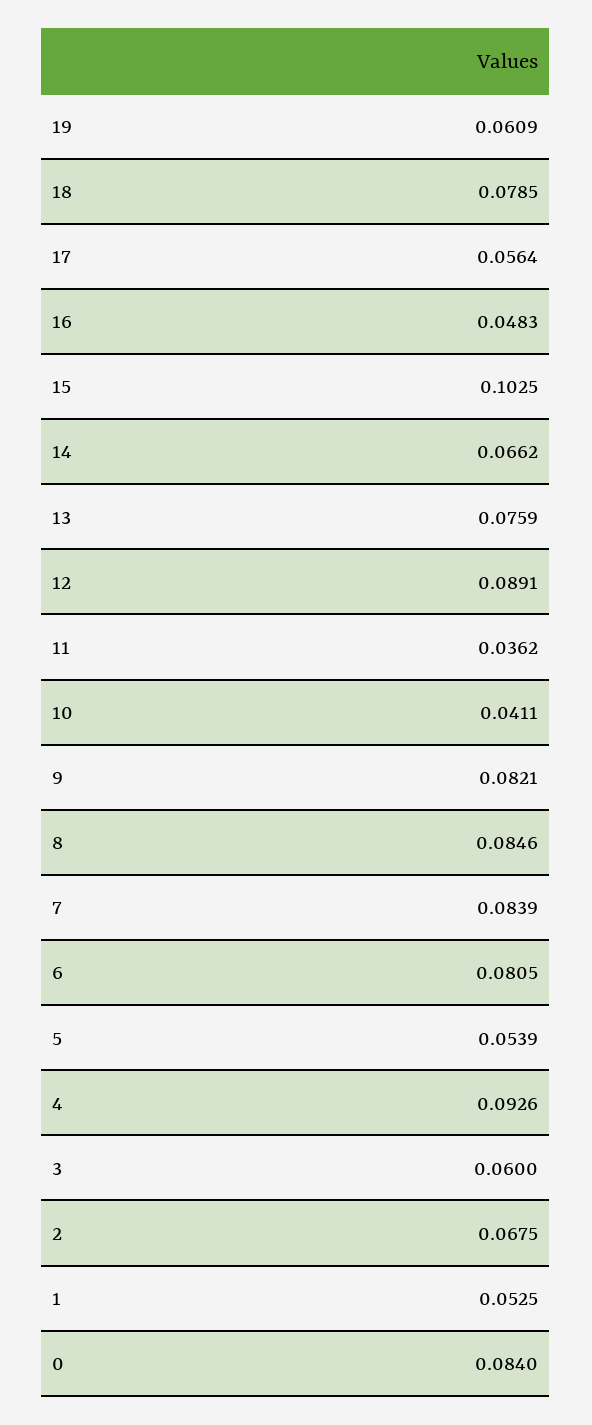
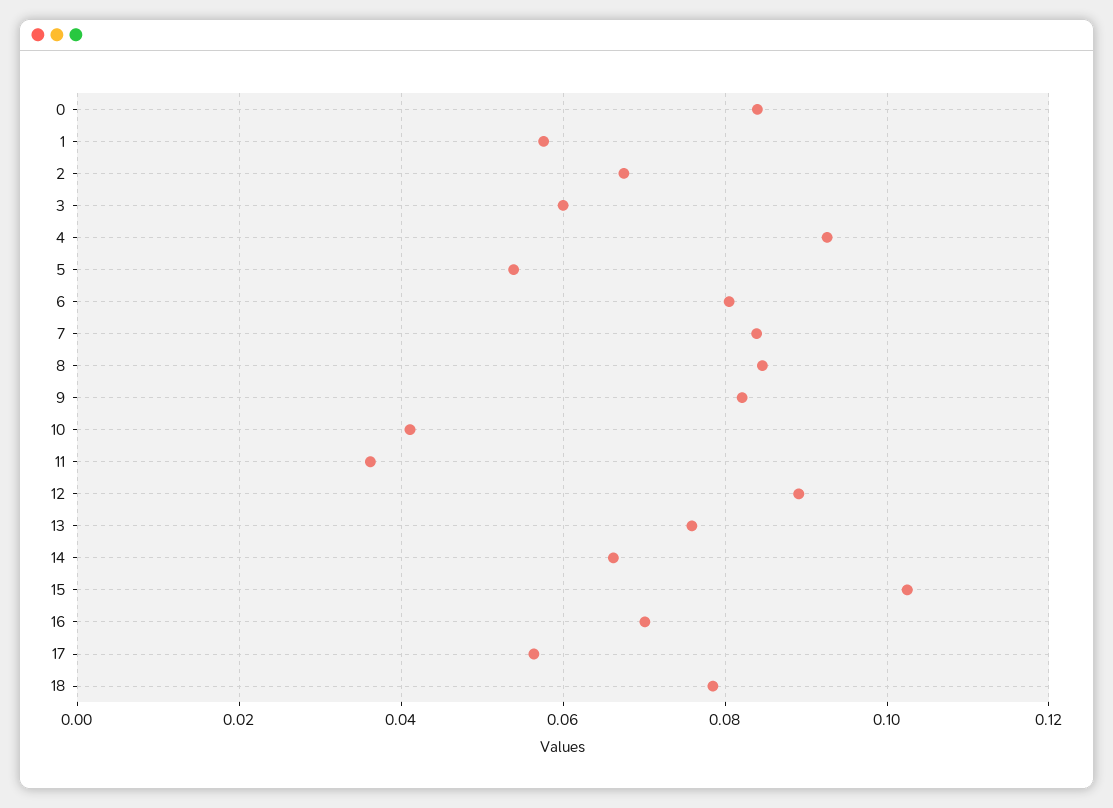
19: 0.0609 -> none
16: 0.0483 -> 0.07
1: 0.0525 -> 0.058

